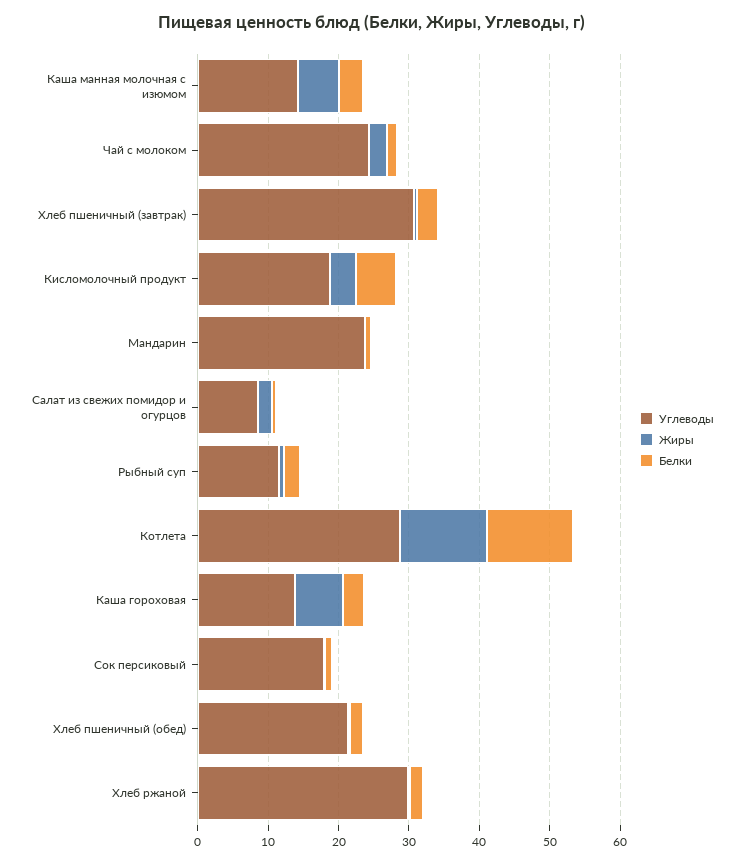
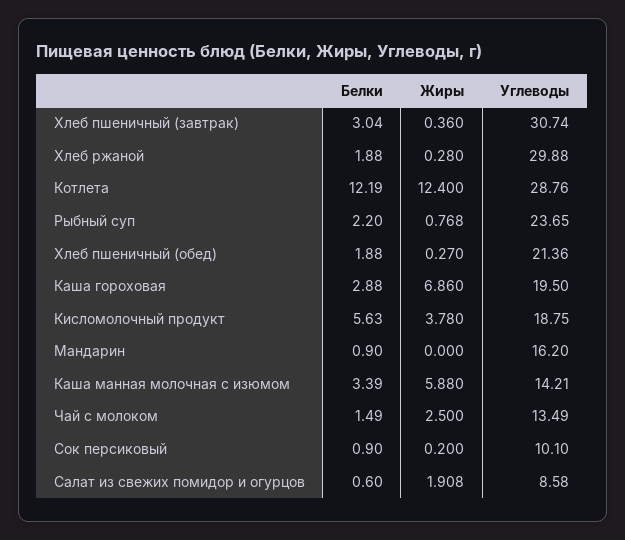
Углеводы, Чай с молоком: 24 -> 13.49
Углеводы, Мандарин: 24 -> 16.2
Углеводы, Рыбный суп: 12 -> 23.65
Углеводы, Каша гороховая: 14 -> 19.5
Углеводы, Сок персиковый: 18 -> 10.1

